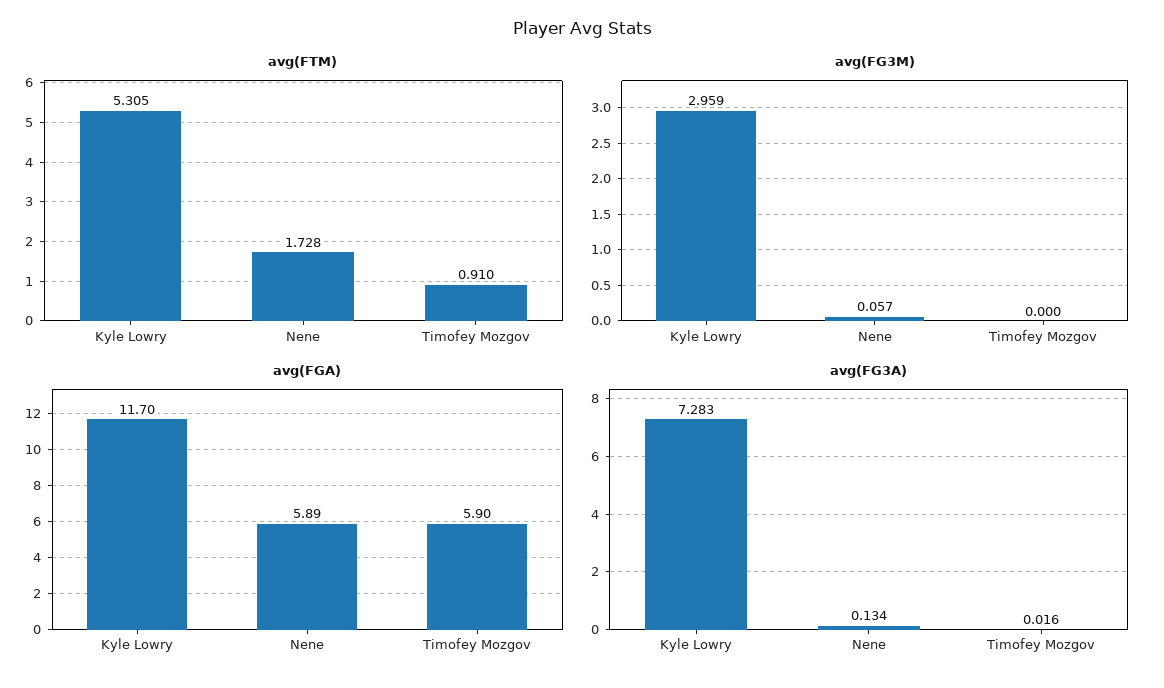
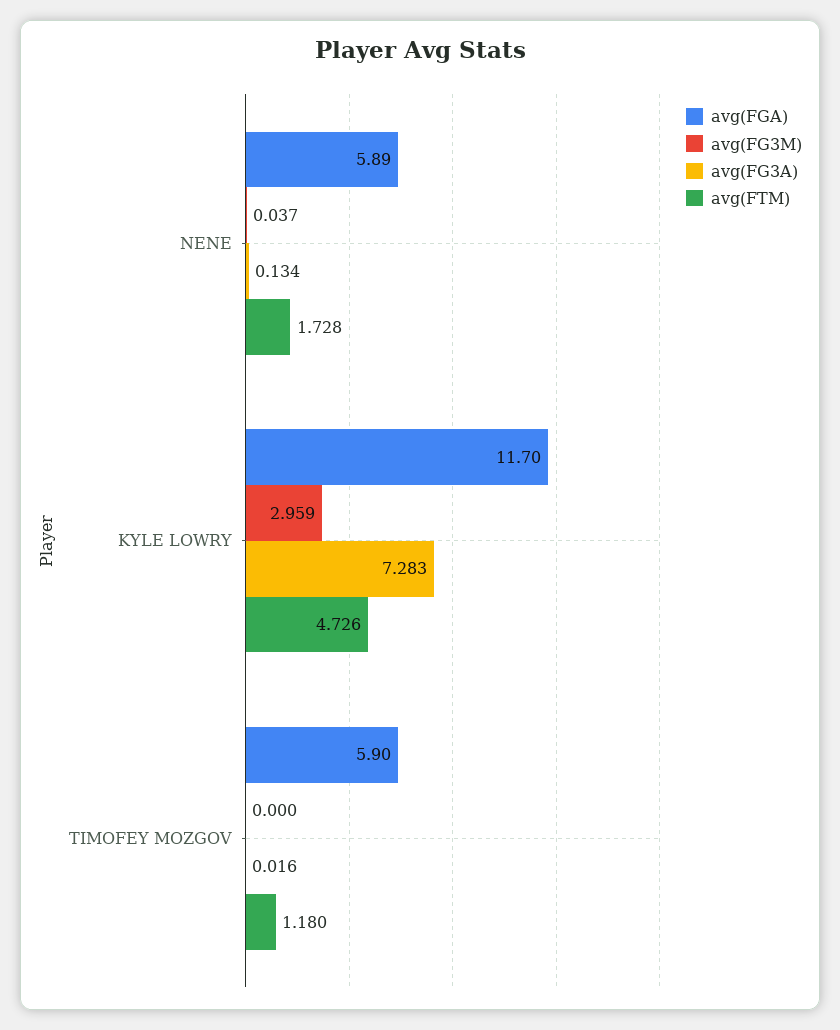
avg(FTM), Kyle Lowry: 5.305 -> 4.726
avg(FTM), Timofey Mozgov: 0.91 -> 1.18
avg(FG3M), Nene: 0.057 -> 0.037

